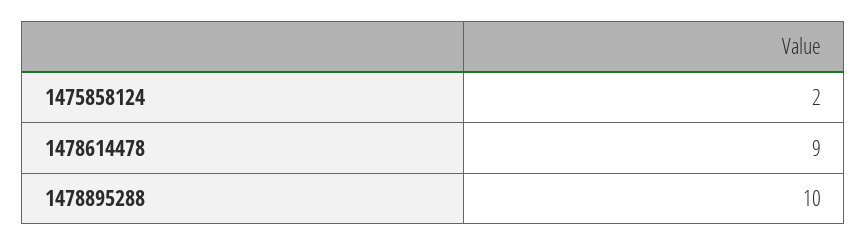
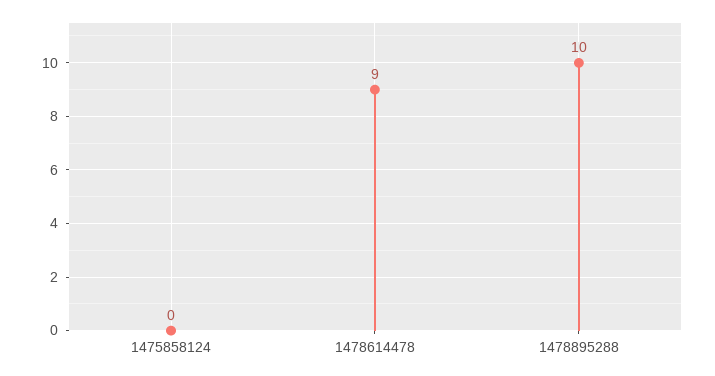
1475858124: 2 -> 0

